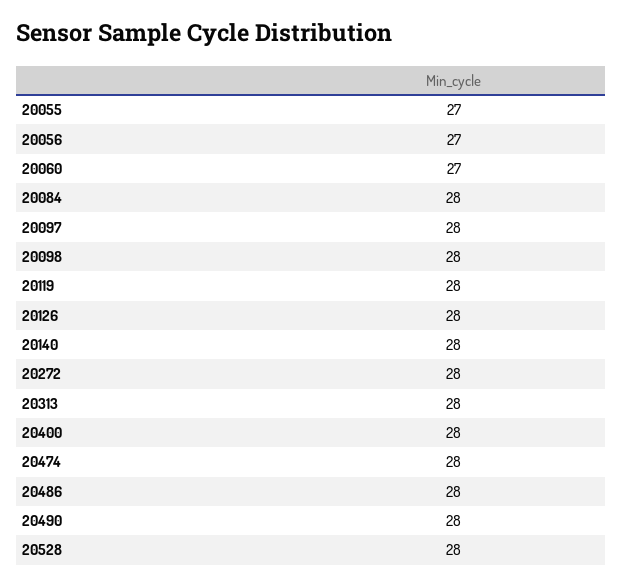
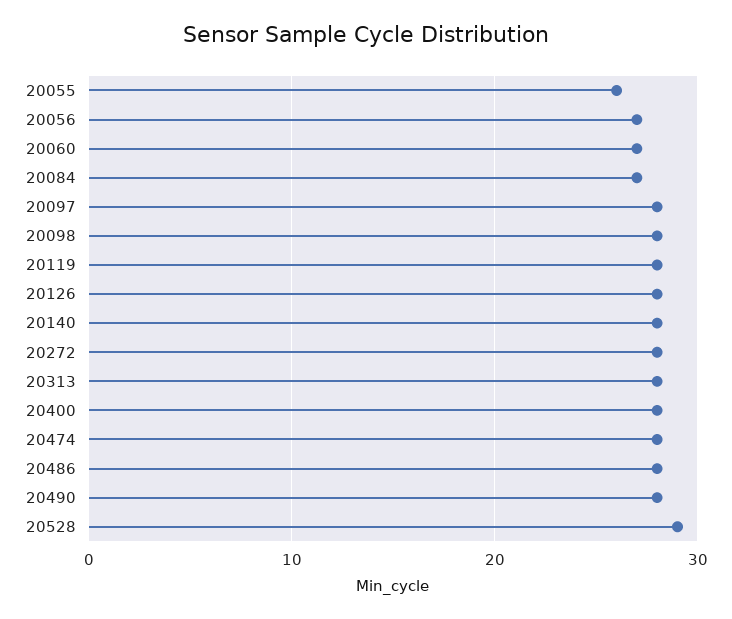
20055: 27 -> 26
20084: 28 -> 27
20528: 28 -> 29

